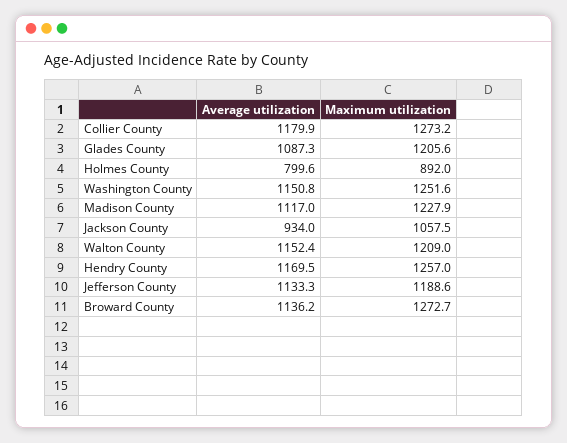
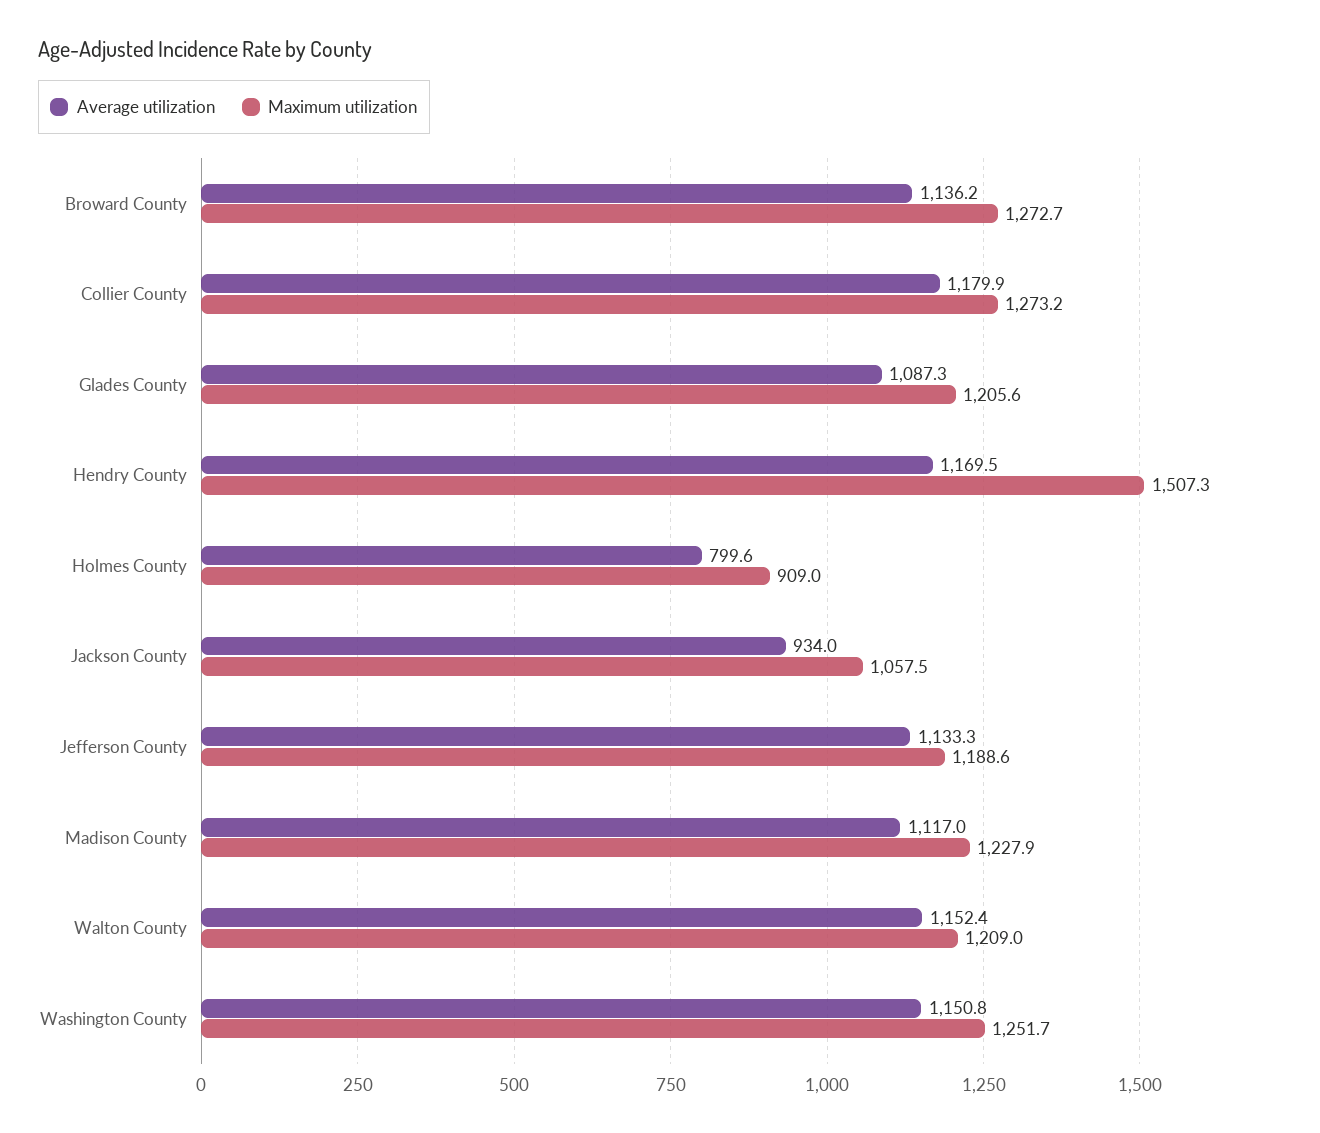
Maximum utilization, Holmes County: 892 -> 909
Maximum utilization, Washington County: 1251.6 -> 1251.7
Maximum utilization, Hendry County: 1257 -> 1507.3

